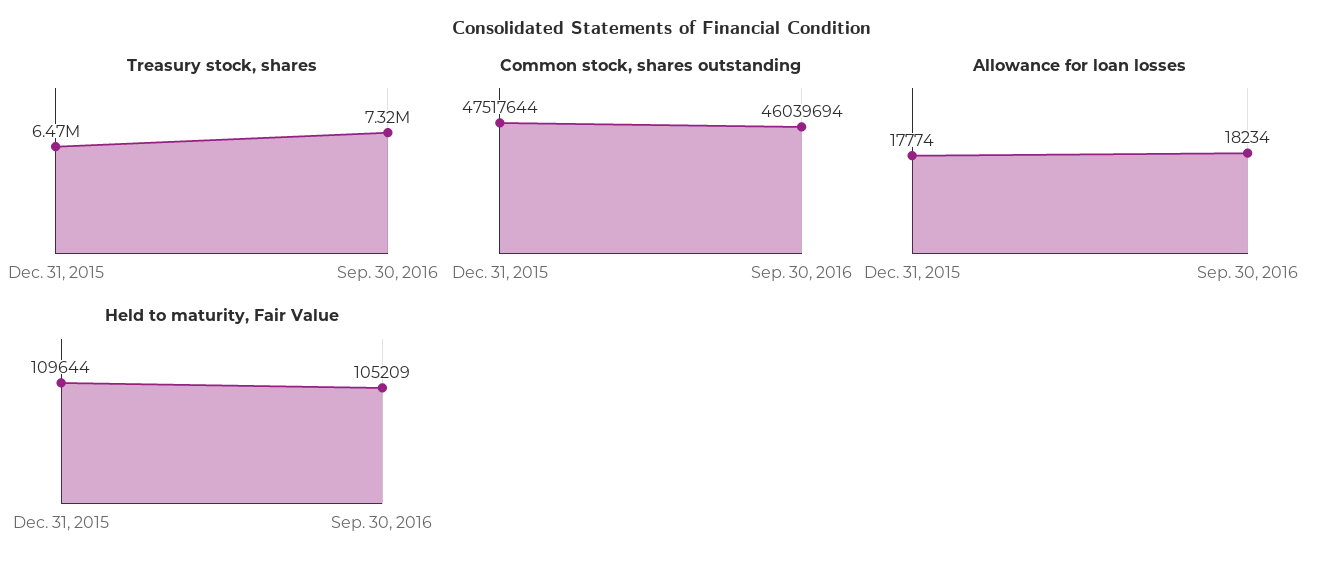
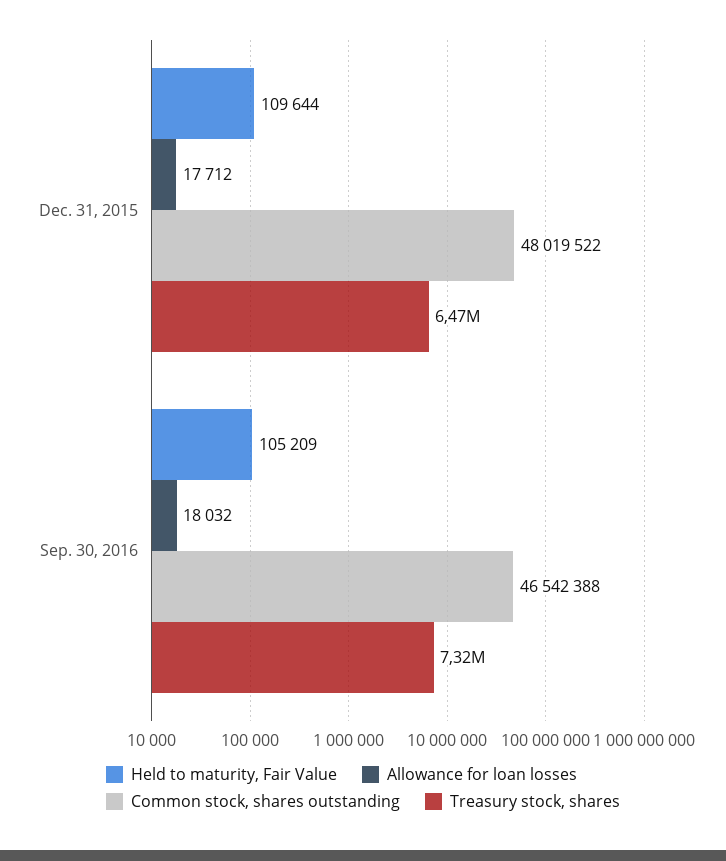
Common stock, shares outstanding, Dec. 31, 2015: 47517644 -> 48019522
Common stock, shares outstanding, Sep. 30, 2016: 46039694 -> 46542388
Allowance for loan losses, Dec. 31, 2015: 17774 -> 17712
Allowance for loan losses, Sep. 30, 2016: 18234 -> 18032

